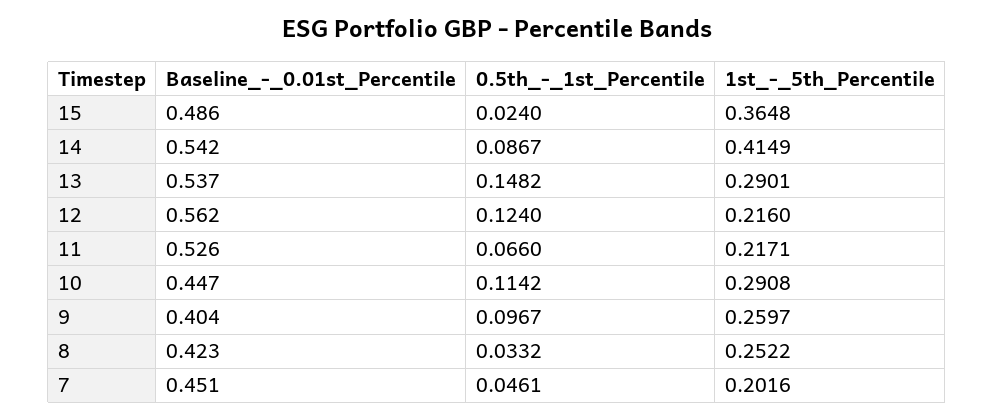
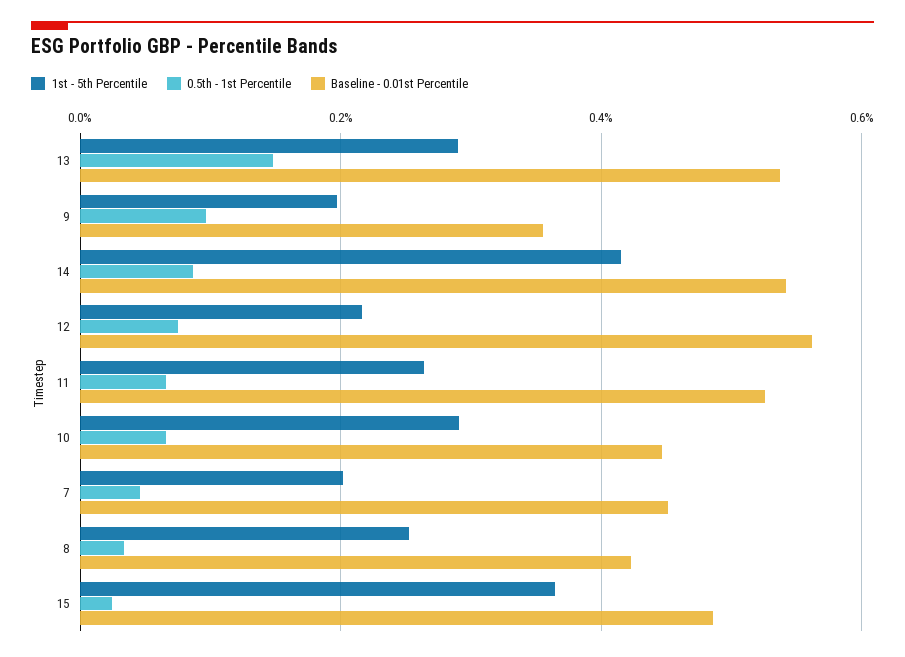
0.5th_-_1st_Percentile, 12: 0.124 -> 0.08
1st_-_5th_Percentile, 11: 0.2171 -> 0.26
0.5th_-_1st_Percentile, 10: 0.1142 -> 0.06
Baseline_-_0.01st_Percentile, 9: 0.404 -> 0.36
1st_-_5th_Percentile, 9: 0.2597 -> 0.2

